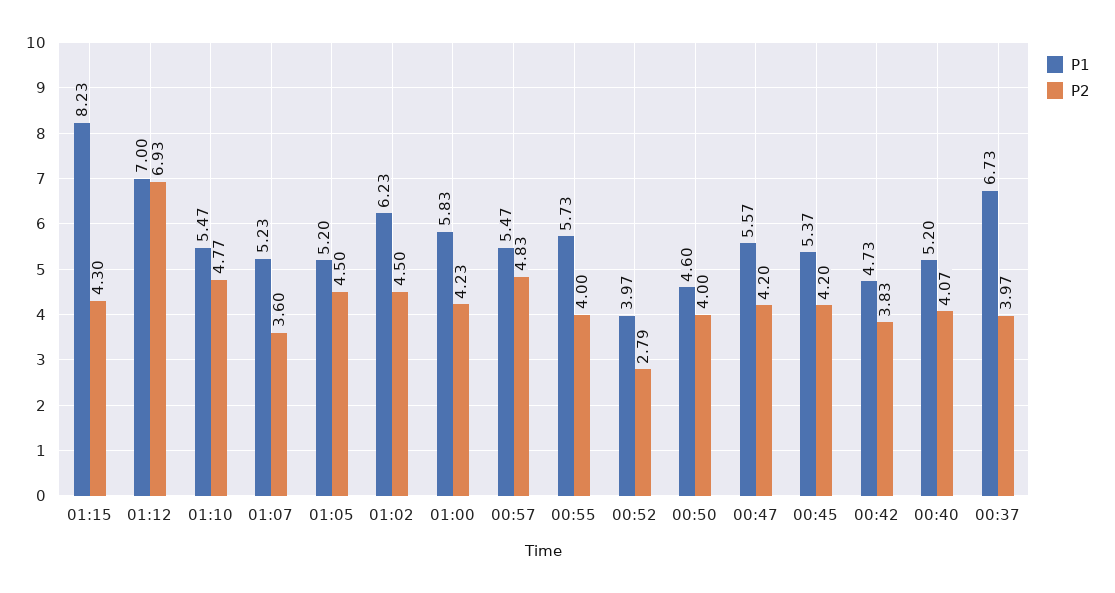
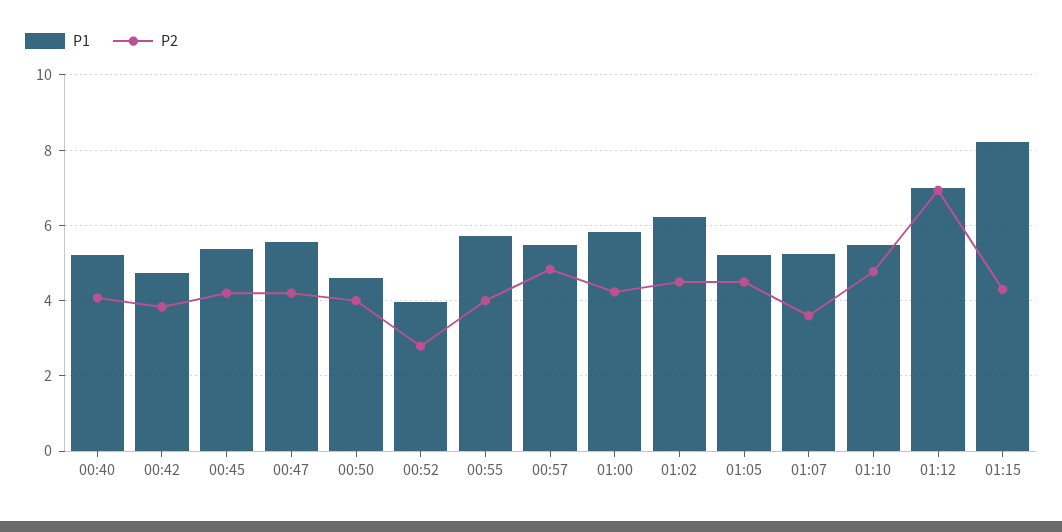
P1, 00:37: 6.73 -> none
P2, 00:37: 3.97 -> none

